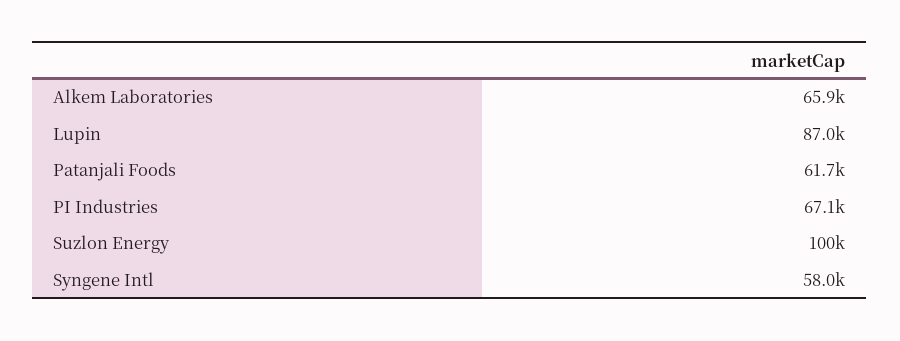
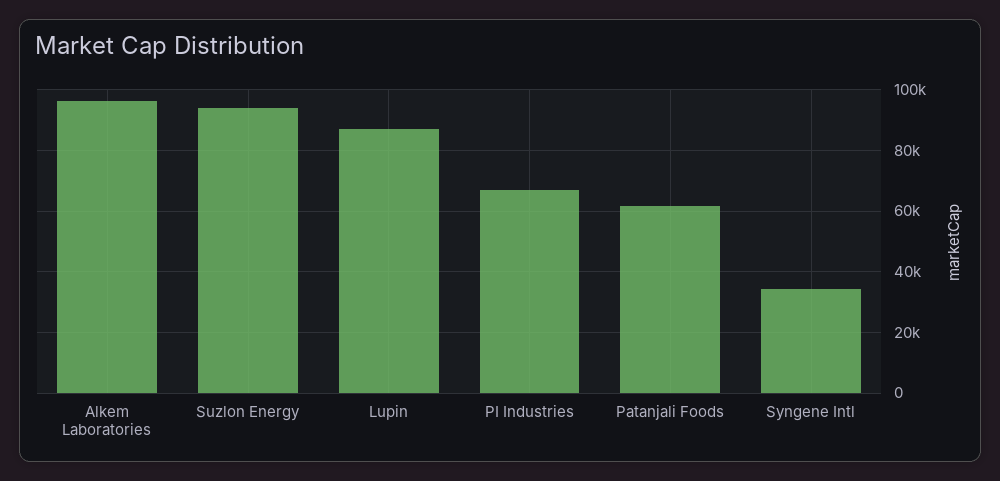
Alkem Laboratories: 65900 -> 96000
Suzlon Energy: 100000 -> 94000
Syngene Intl: 58000 -> 34000

